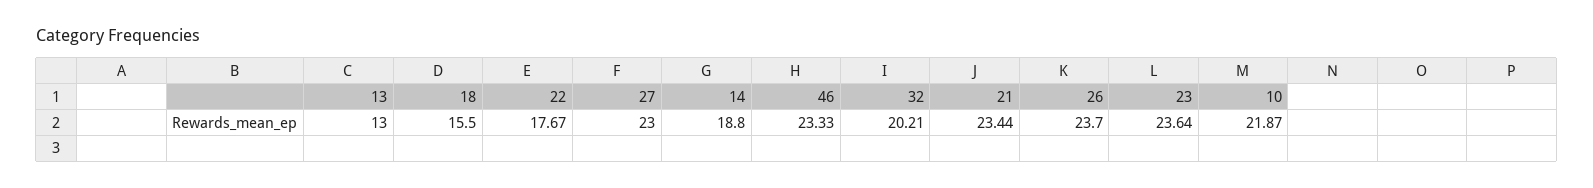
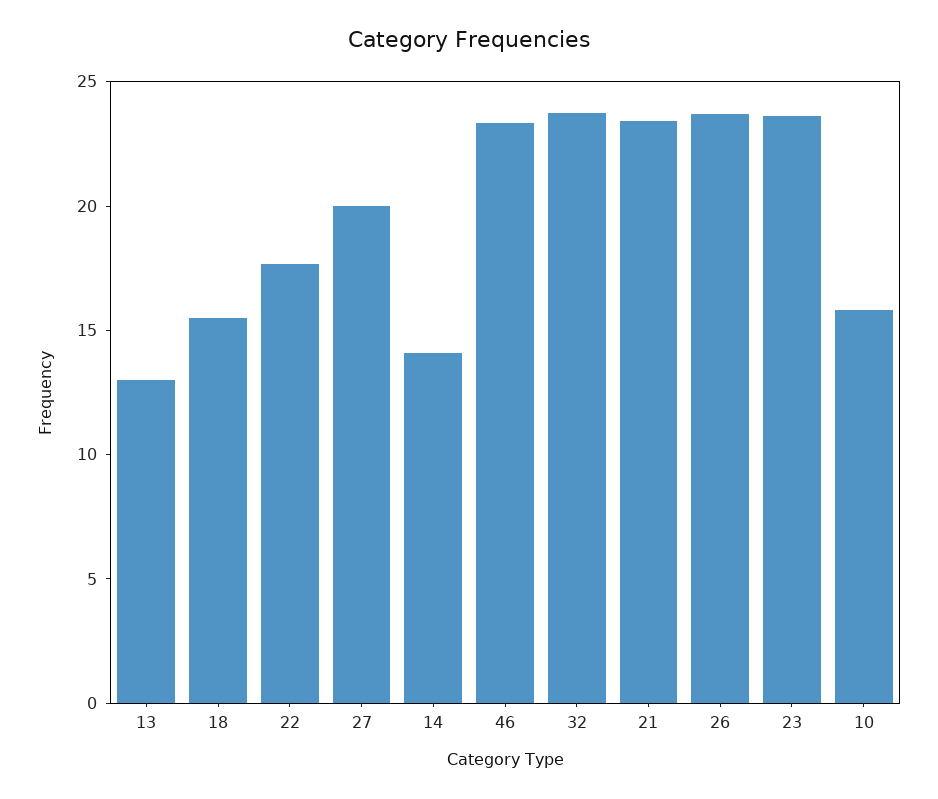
27: 23 -> 20
14: 18.8 -> 14
32: 20.21 -> 24
10: 21.87 -> 16

